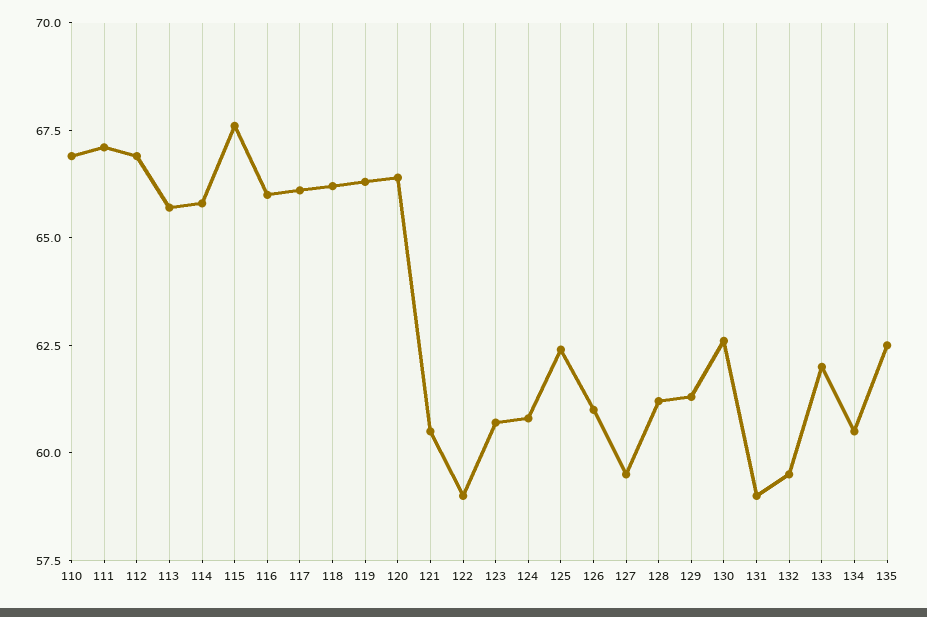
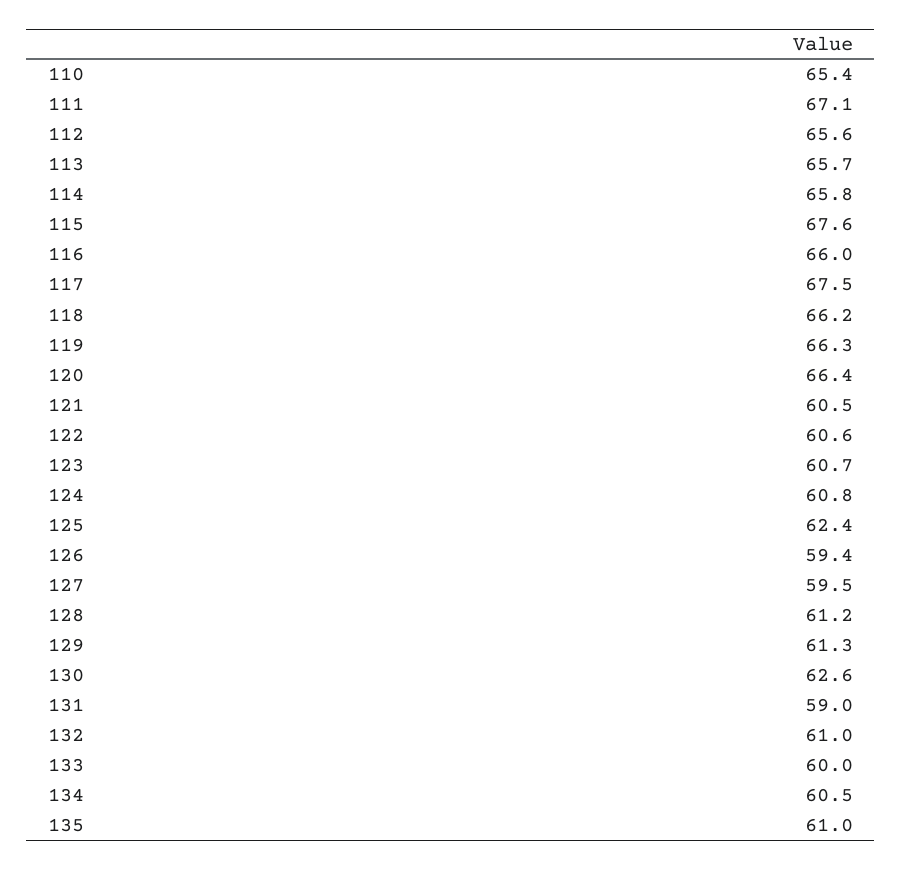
110: 67 -> 65.4
112: 67 -> 65.6
117: 66 -> 67.5
122: 59 -> 60.6
126: 61 -> 59.4
132: 59.5 -> 61
133: 62 -> 60
135: 62.5 -> 61

